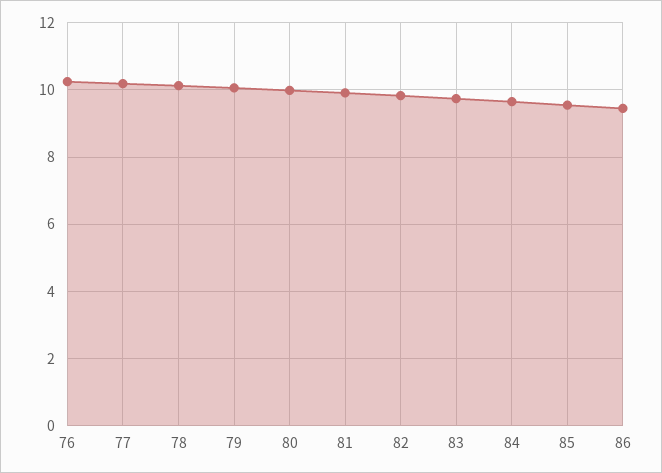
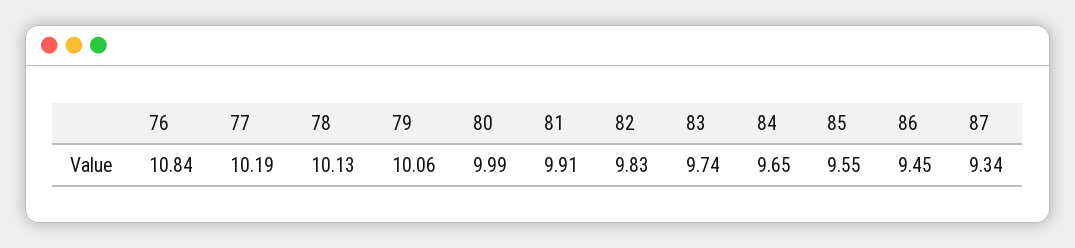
76: 10.2 -> 10.84
87: none -> 9.34

